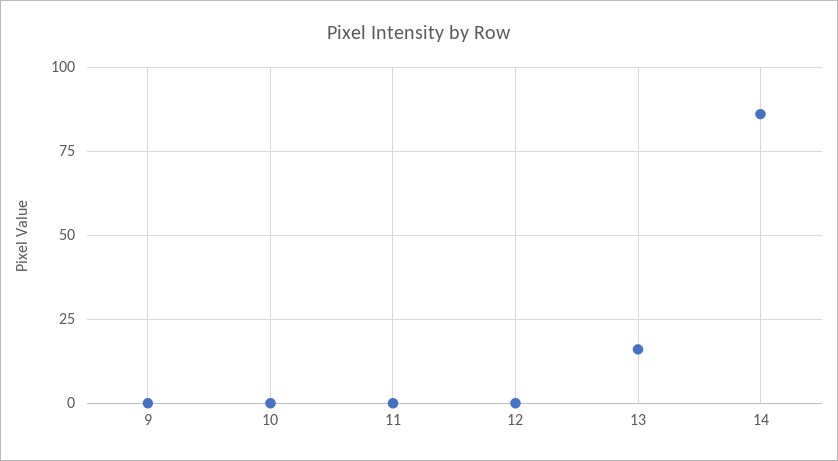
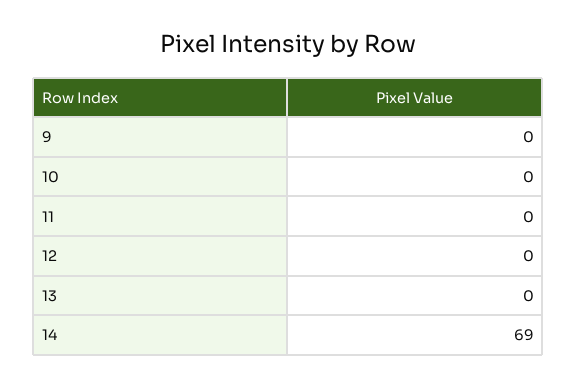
13: 15 -> 0
14: 85 -> 69

